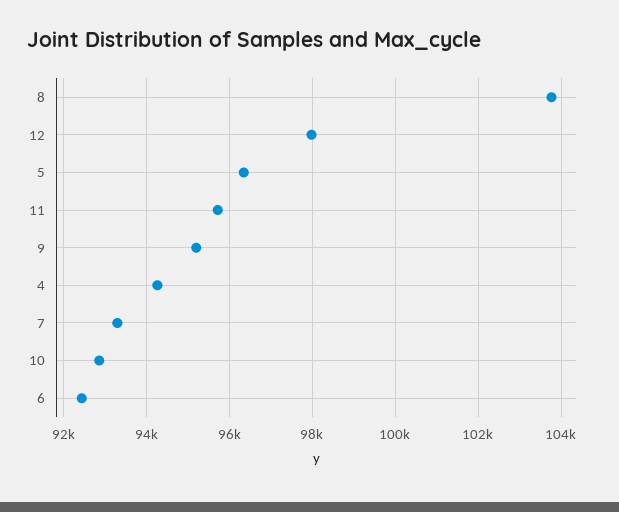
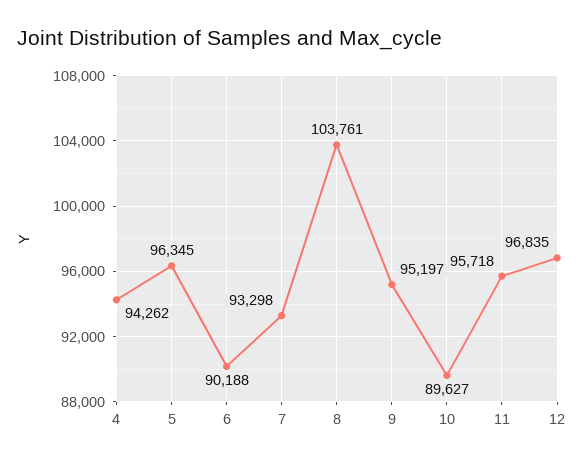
12: 98000 -> 96835
10: 92800 -> 89627
6: 92400 -> 90188

